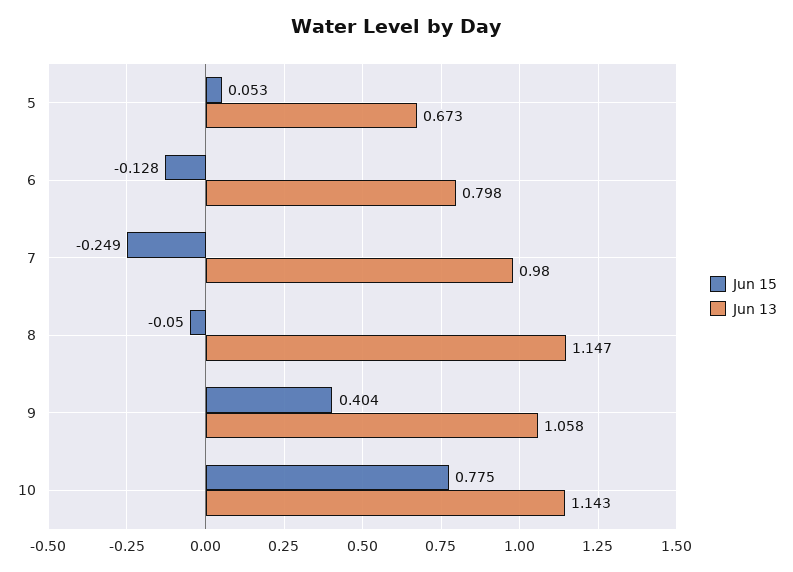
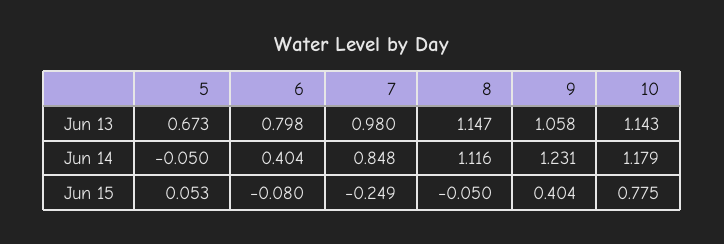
Jun 15, 6: -0.128 -> -0.08
Jun 14, 5: none -> -0.05
Jun 14, 6: none -> 0.404
Jun 14, 7: none -> 0.848
Jun 14, 8: none -> 1.116
Jun 14, 9: none -> 1.231
Jun 14, 10: none -> 1.179

